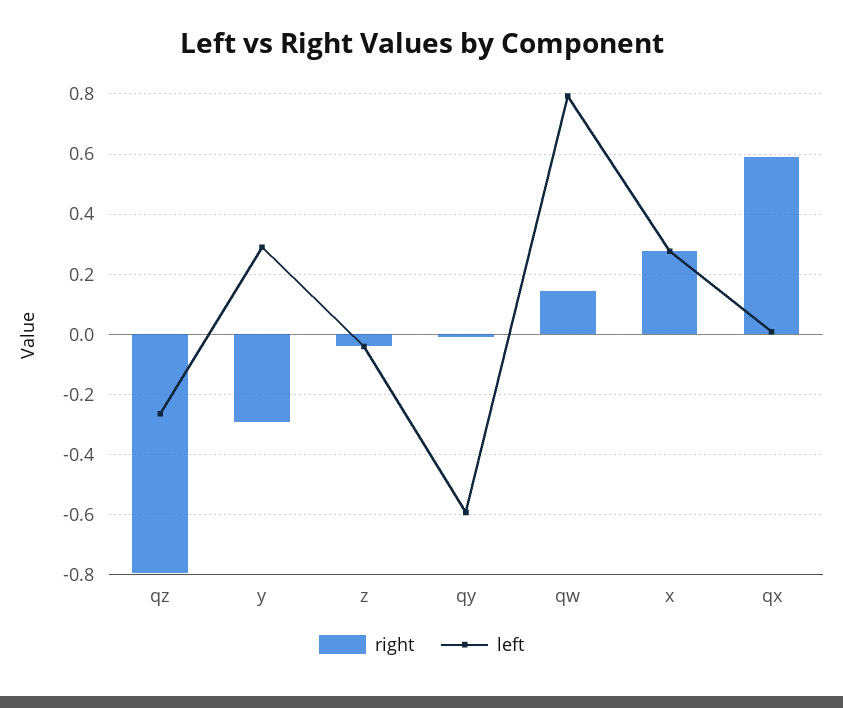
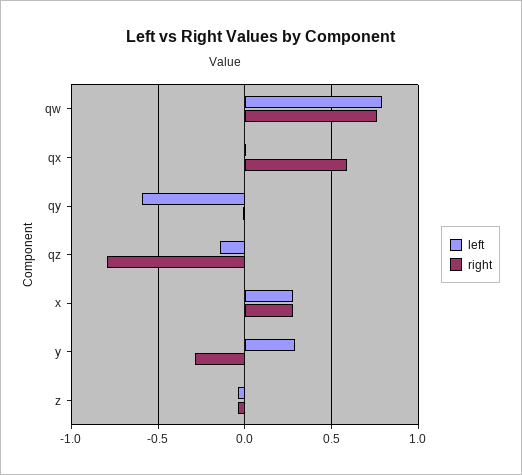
left, qz: -0.26 -> -0.15
right, qw: 0.14 -> 0.75

